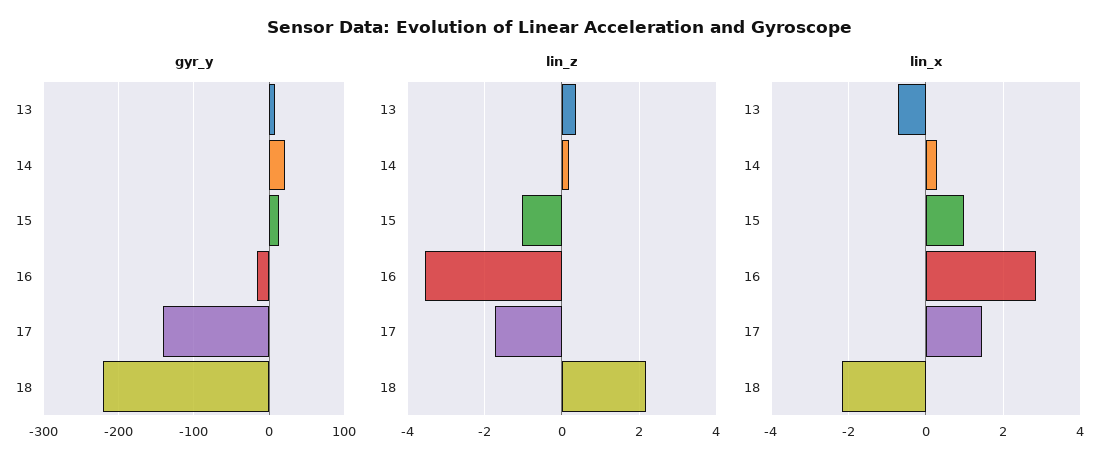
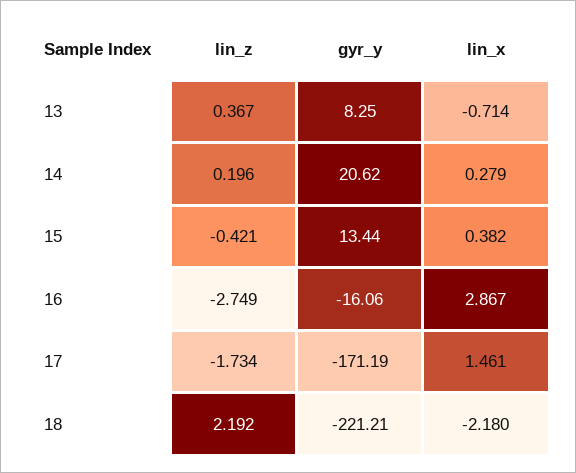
gyr_y, 17: -140 -> -171.19
lin_z, 15: -1 -> -0.421
lin_z, 16: -3.6 -> -2.749
lin_x, 15: 1 -> 0.382

